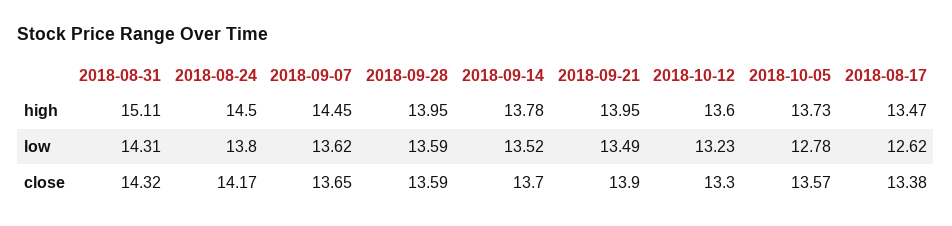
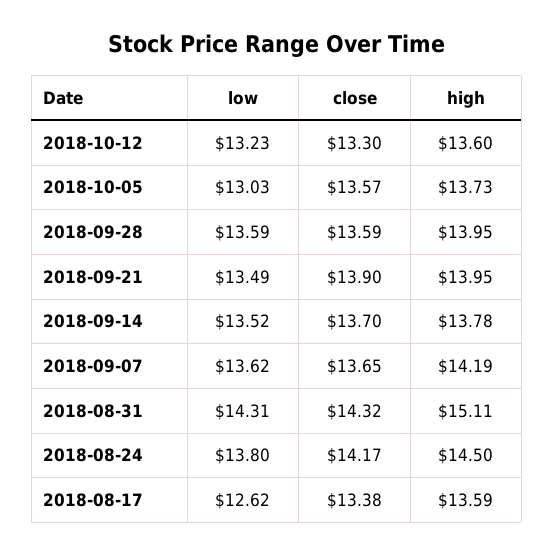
2018-09-07, high: 14.45 -> 14.19
2018-08-17, high: 13.47 -> 13.59
2018-10-05, low: 12.78 -> 13.03

